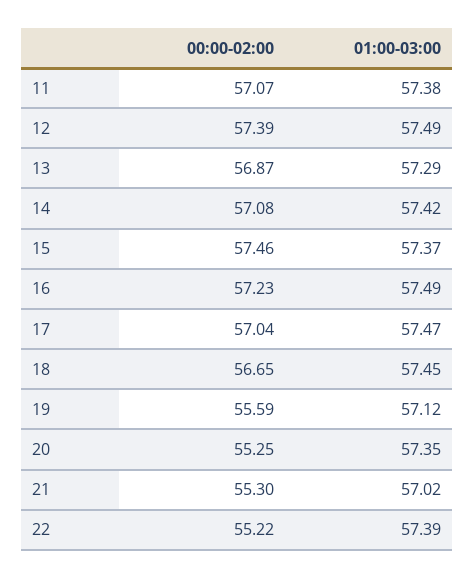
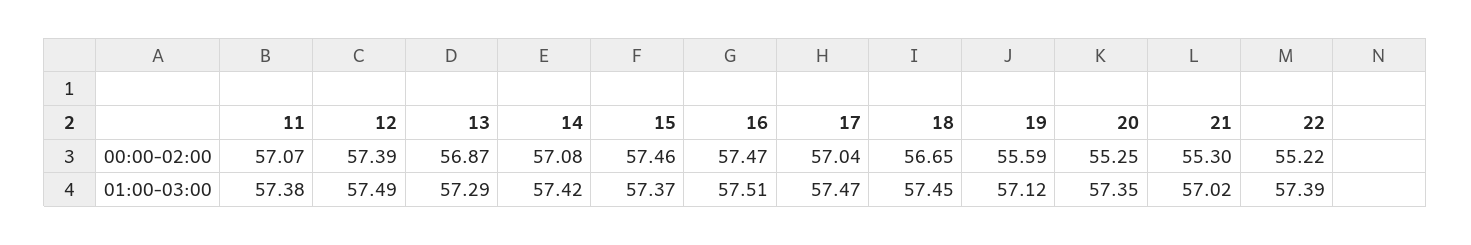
00:00-02:00, 16: 57.23 -> 57.47
01:00-03:00, 16: 57.49 -> 57.51

